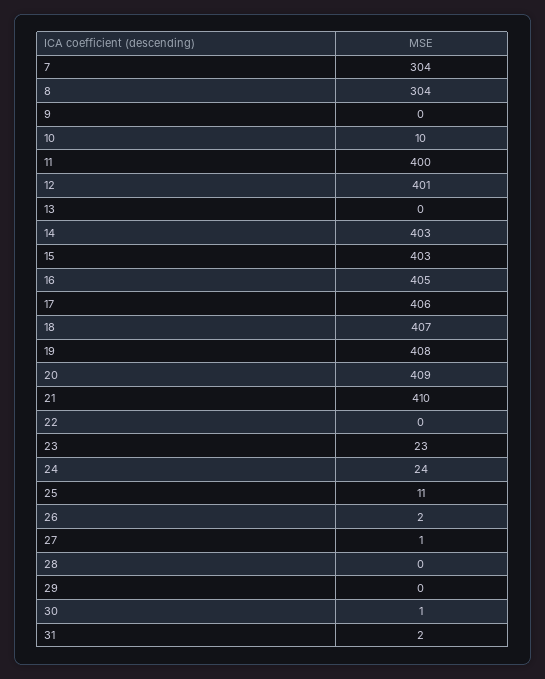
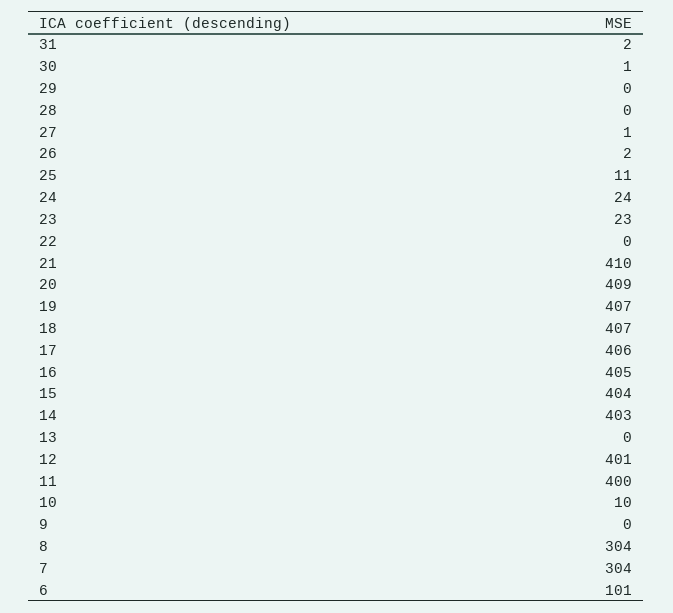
15: 403 -> 404
19: 408 -> 407
6: none -> 101

